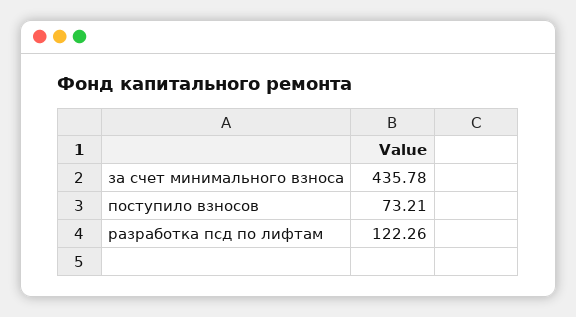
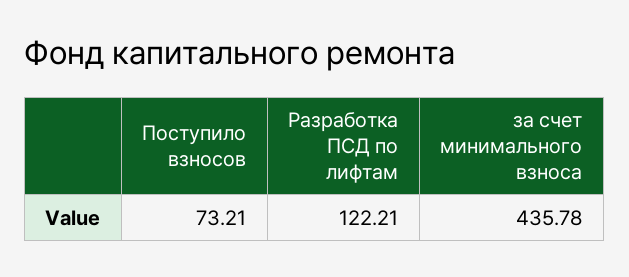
разработка псд по лифтам: 122.26 -> 122.21

